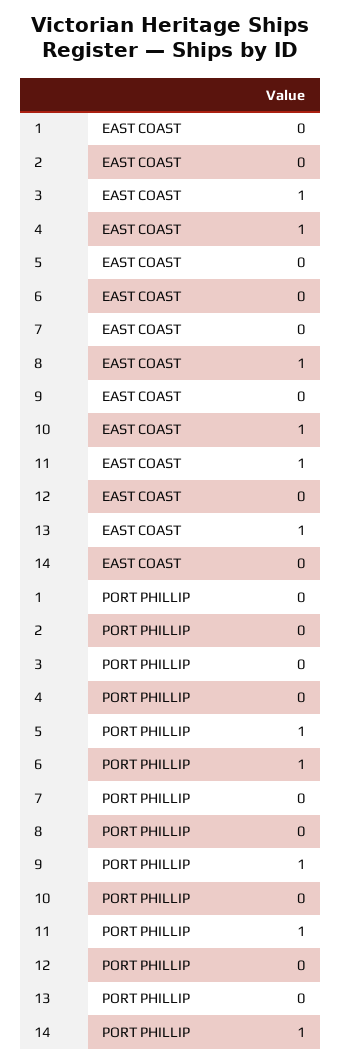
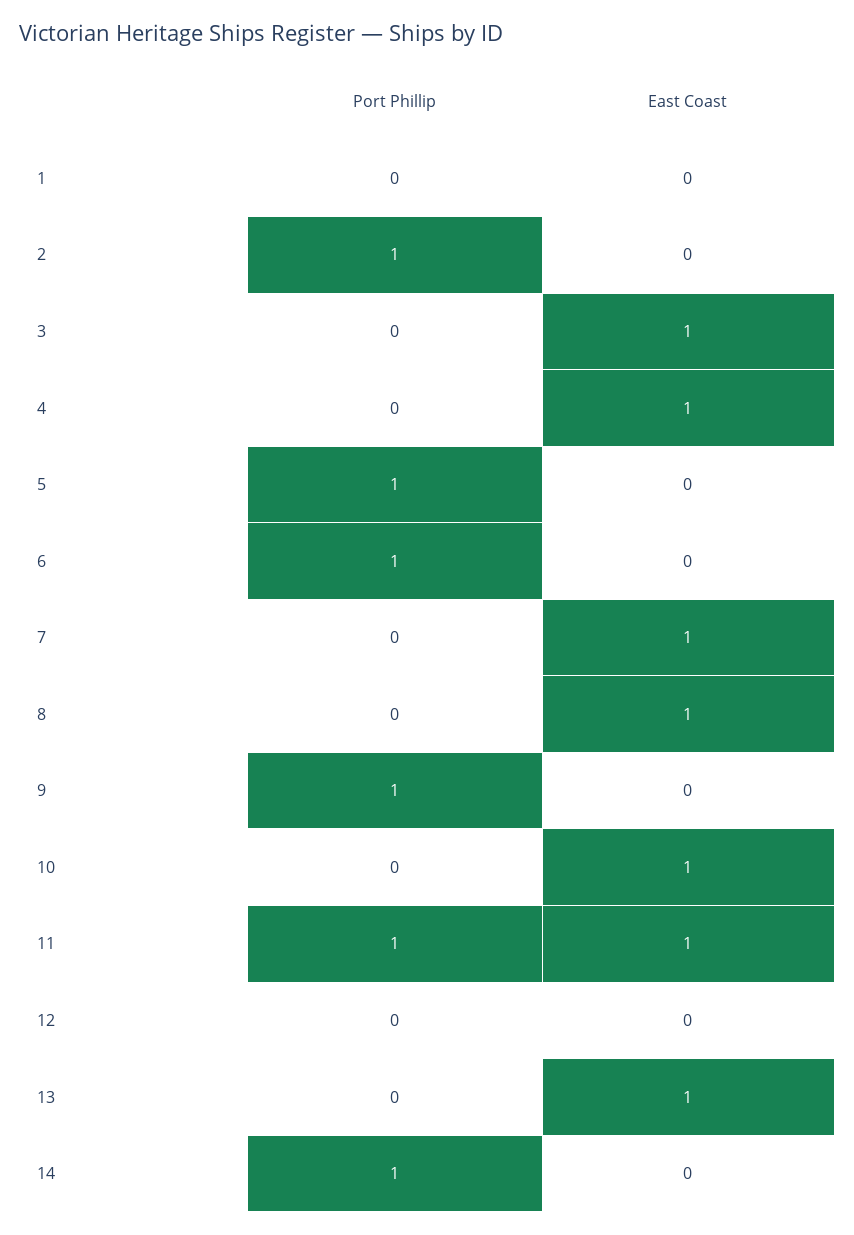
7, EAST COAST: 0 -> 1
2, PORT PHILLIP: 0 -> 1

